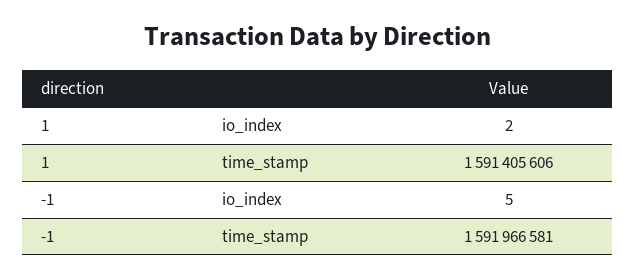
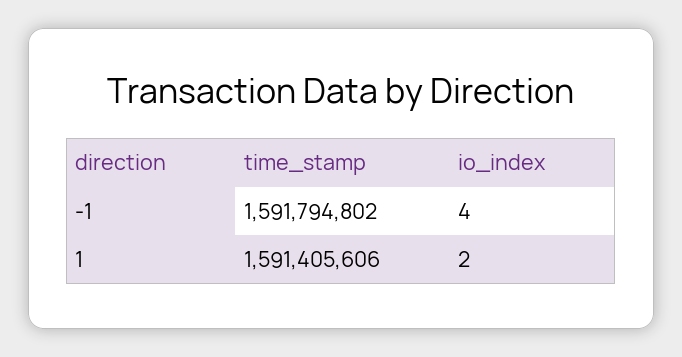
-1, io_index: 5 -> 4
-1, time_stamp: 1591966581 -> 1591794802

